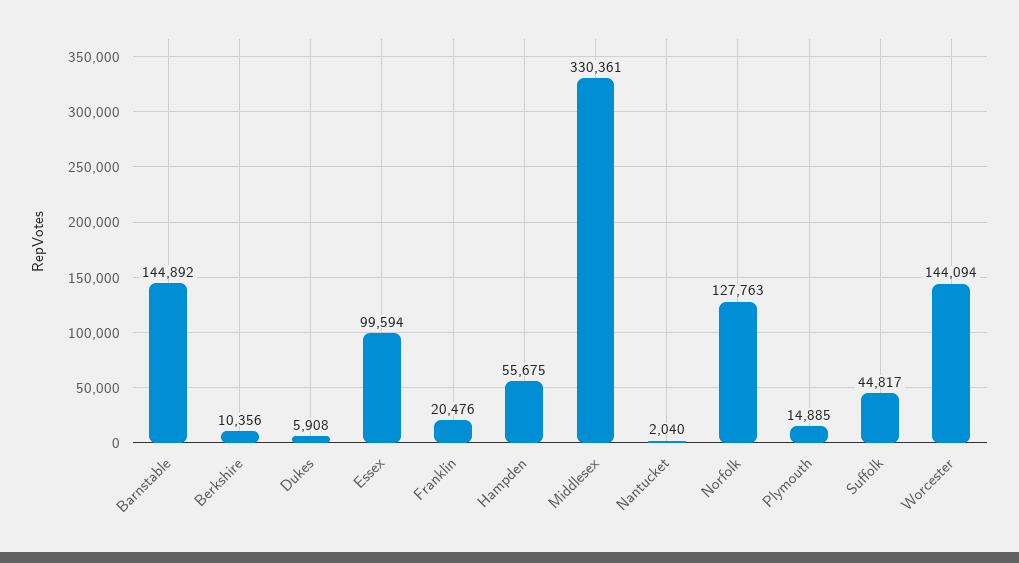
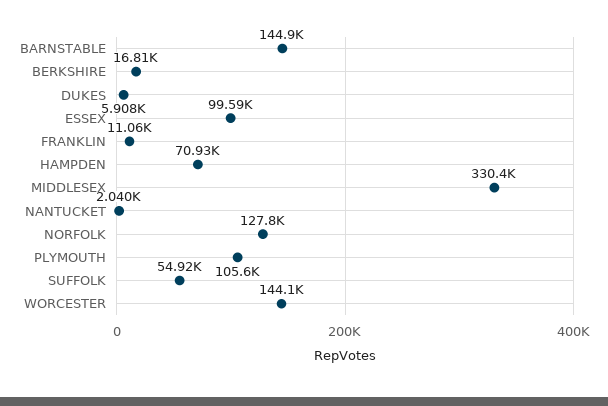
Berkshire: 10356 -> 16810
Franklin: 20476 -> 11060
Hampden: 55675 -> 70930
Plymouth: 14885 -> 105600
Suffolk: 44817 -> 54920

